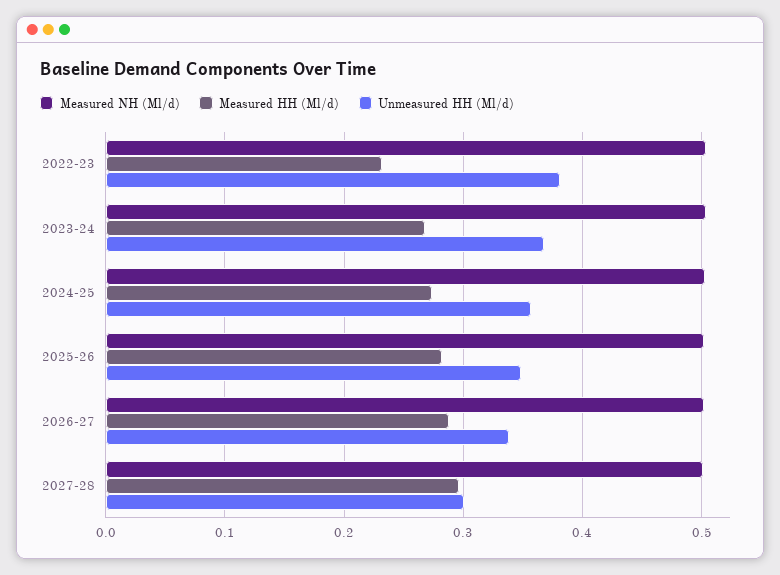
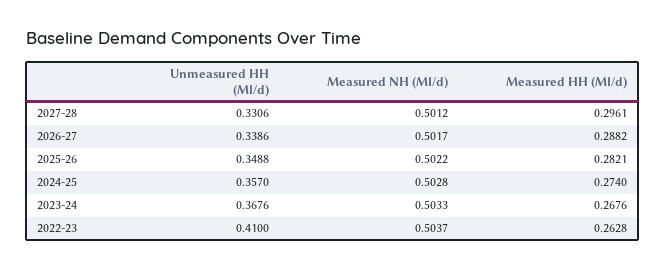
Measured HH (Ml/d), 2022-23: 0.23 -> 0.2628
Unmeasured HH (Ml/d), 2022-23: 0.38 -> 0.41
Unmeasured HH (Ml/d), 2027-28: 0.3 -> 0.3306

